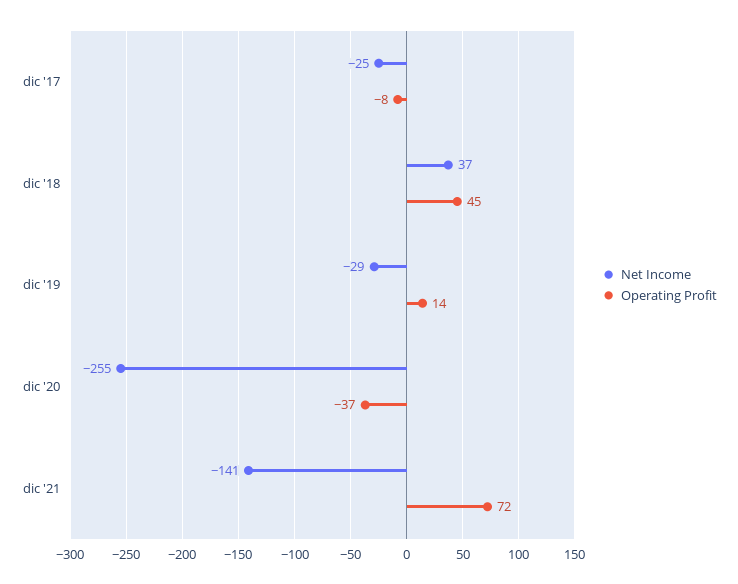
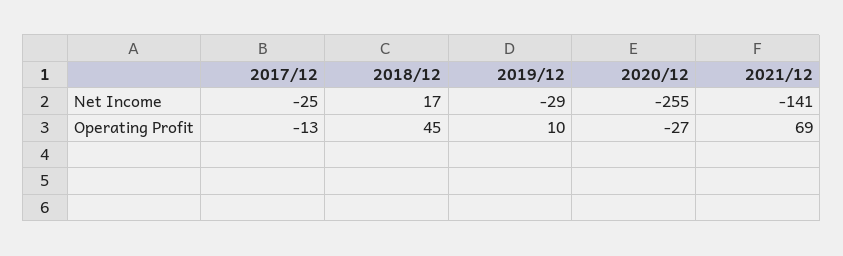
Operating Profit, dic '17: -8 -> -13
Net Income, dic '18: 37 -> 17
Operating Profit, dic '19: 14 -> 10
Operating Profit, dic '20: -37 -> -27
Operating Profit, dic '21: 72 -> 69

